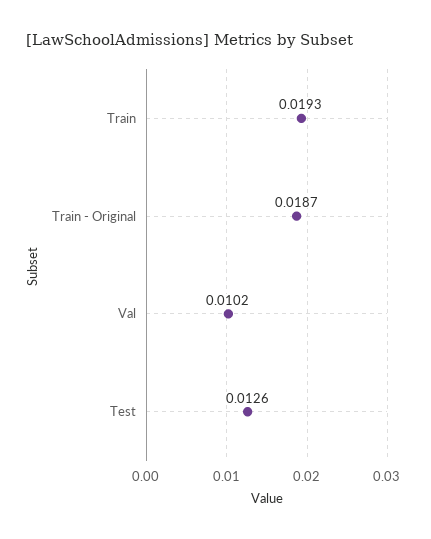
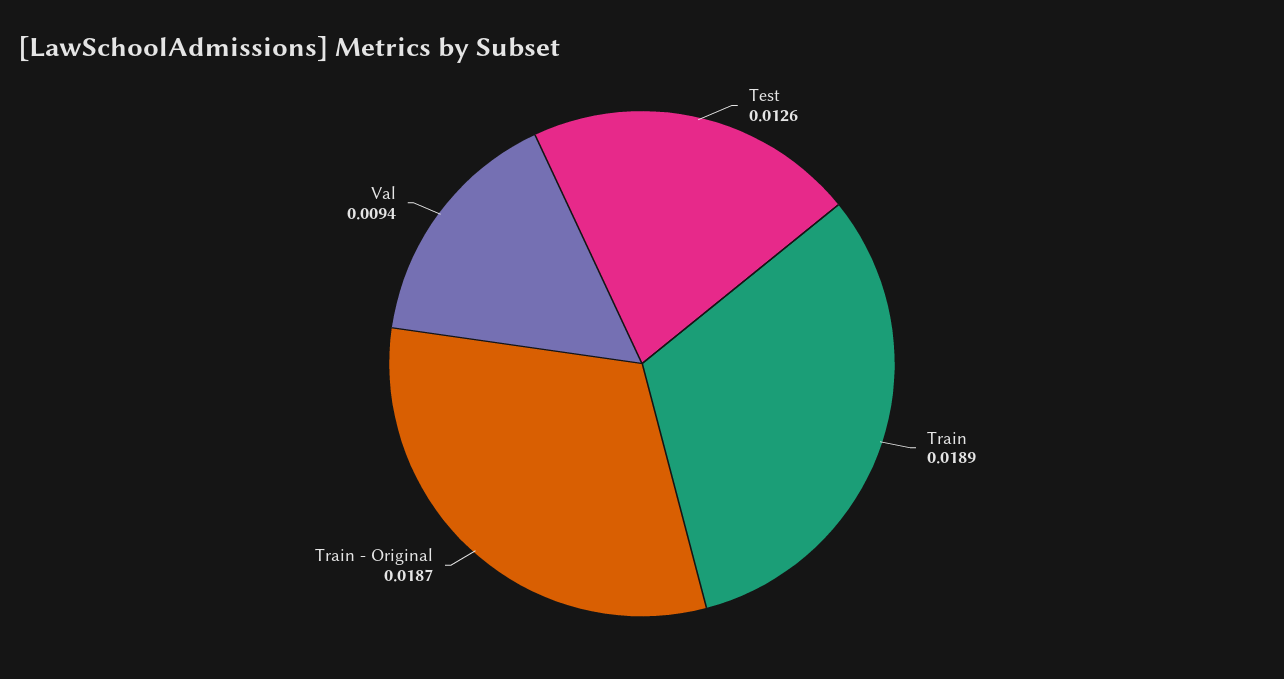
Train: 0.0193 -> 0.0189
Val: 0.0102 -> 0.0094

